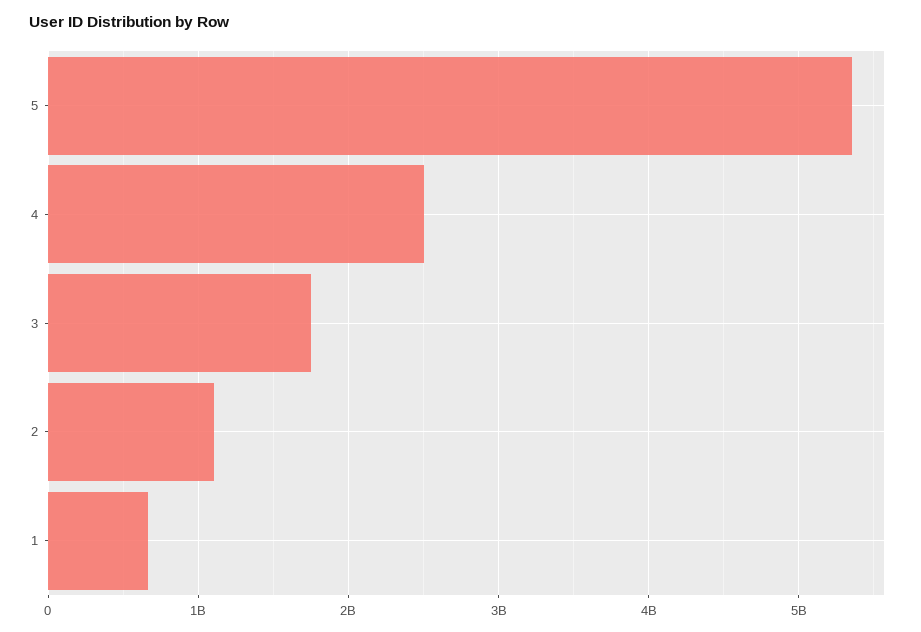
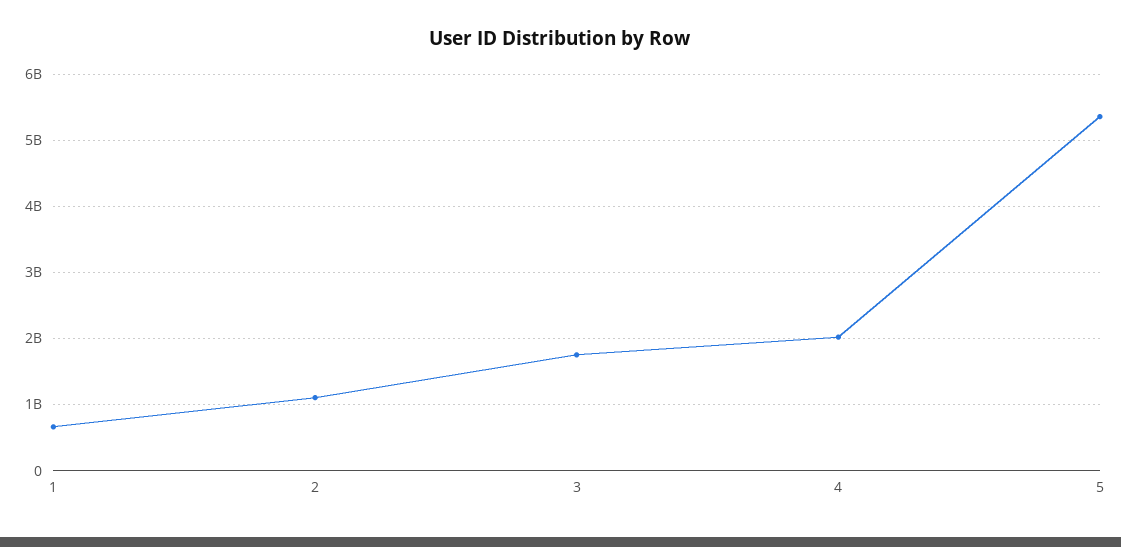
4: 2500000000 -> 2000000000

